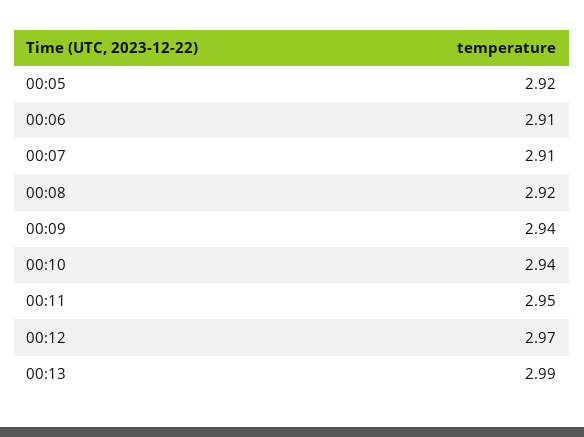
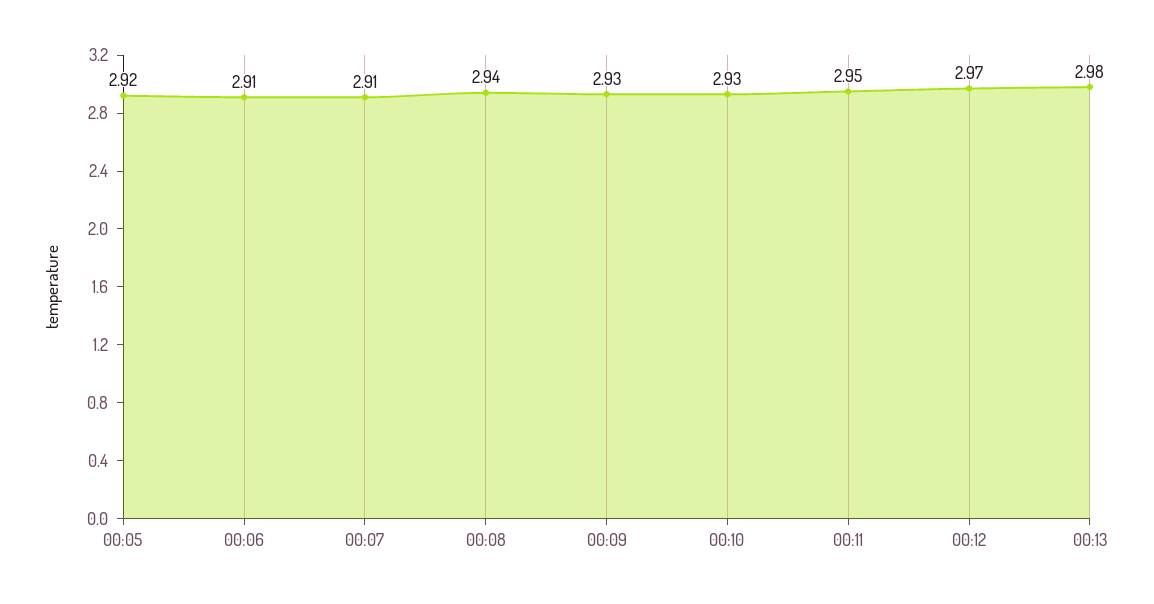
00:08: 2.92 -> 2.94
00:09: 2.94 -> 2.93
00:10: 2.94 -> 2.93
00:13: 2.99 -> 2.98

